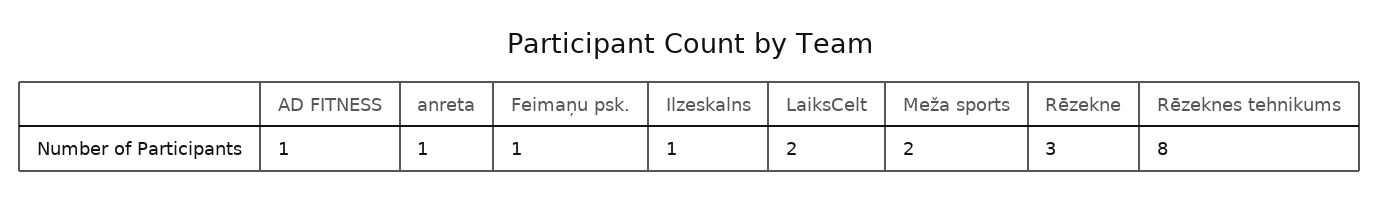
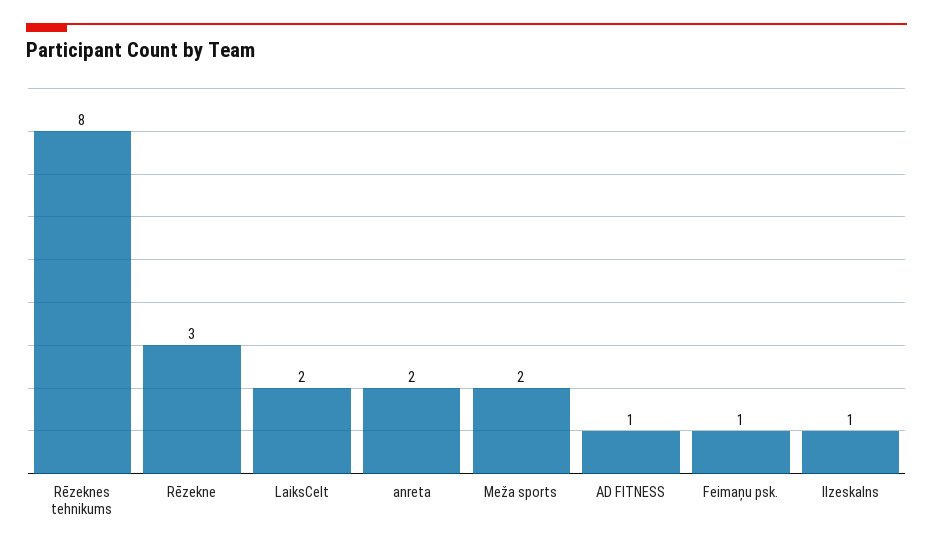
anreta: 1 -> 2

